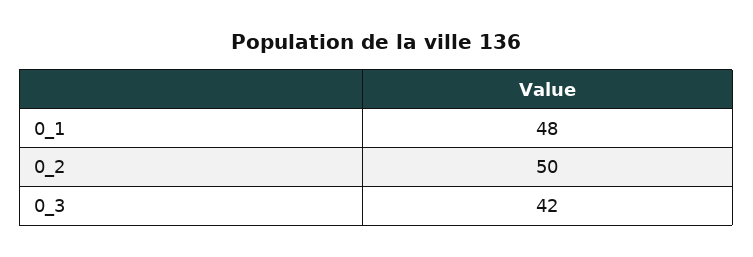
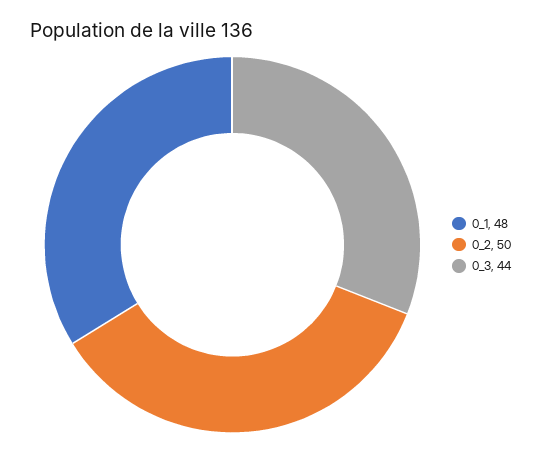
0_3: 42 -> 44

